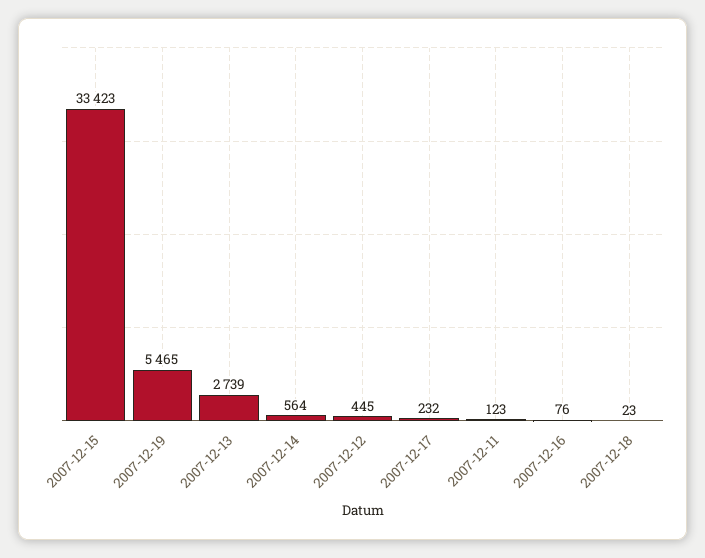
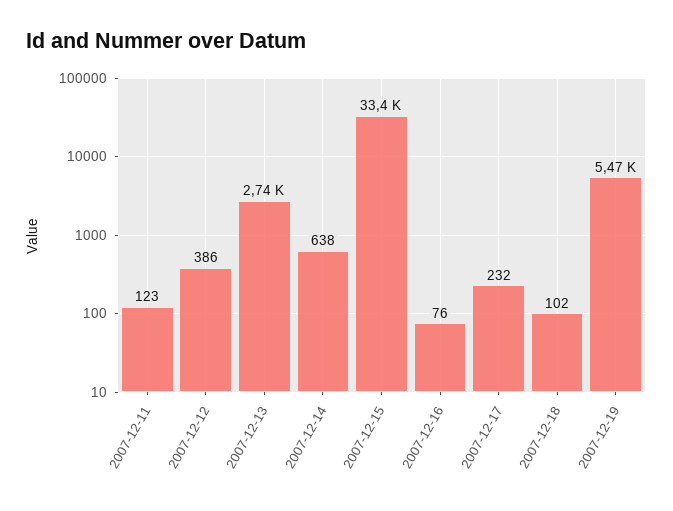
2007-12-14: 564 -> 638
2007-12-12: 445 -> 386
2007-12-18: 23 -> 102

